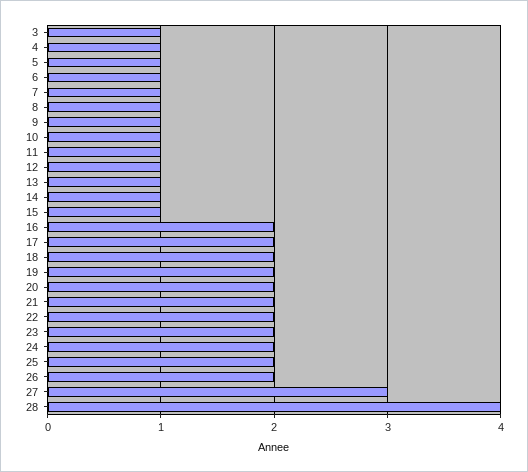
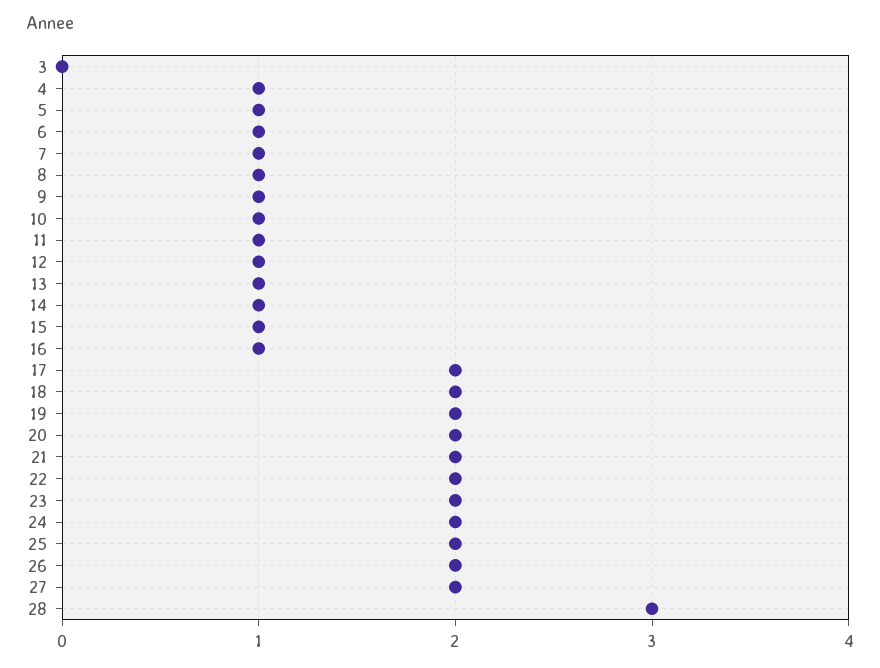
3: 1 -> 0
16: 2 -> 1
27: 3 -> 2
28: 4 -> 3

